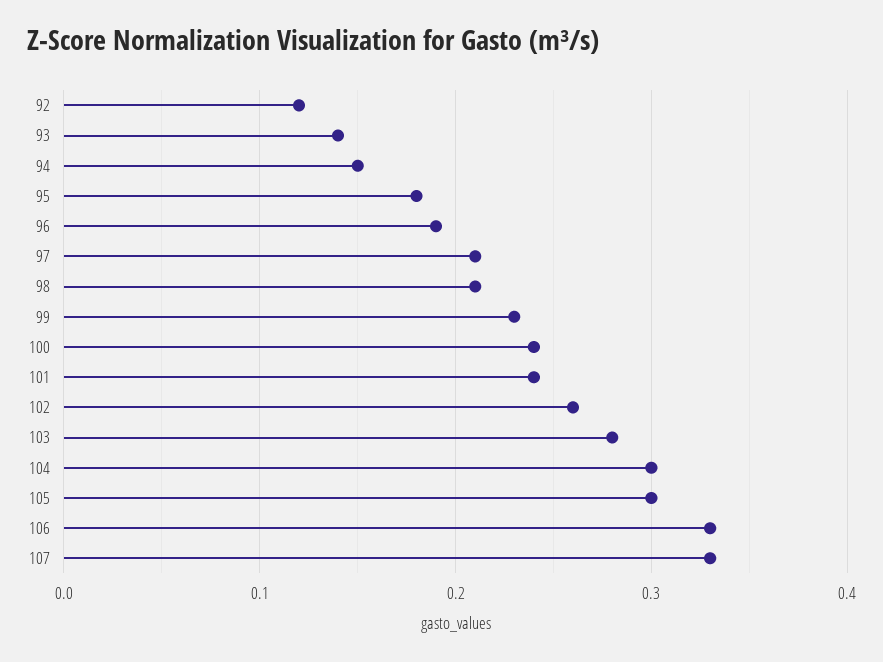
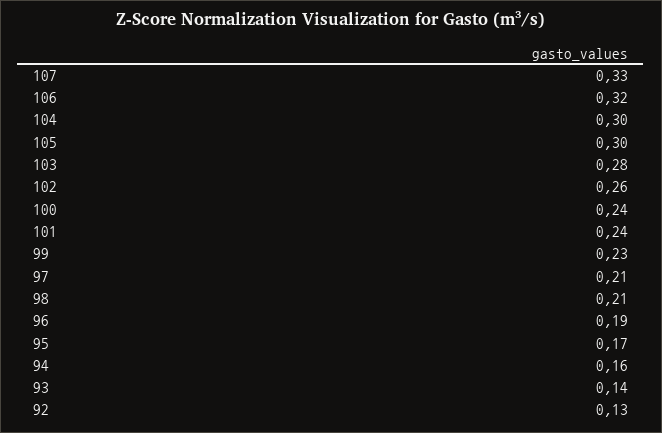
92: 0.12 -> 0.13
94: 0.15 -> 0.16
95: 0.18 -> 0.17
106: 0.33 -> 0.32

